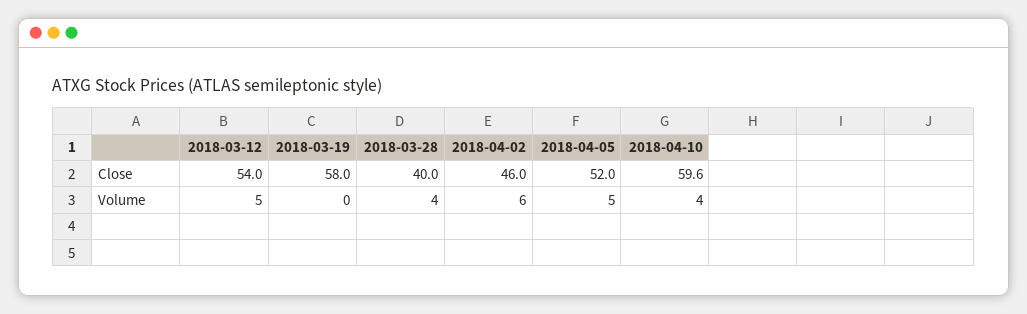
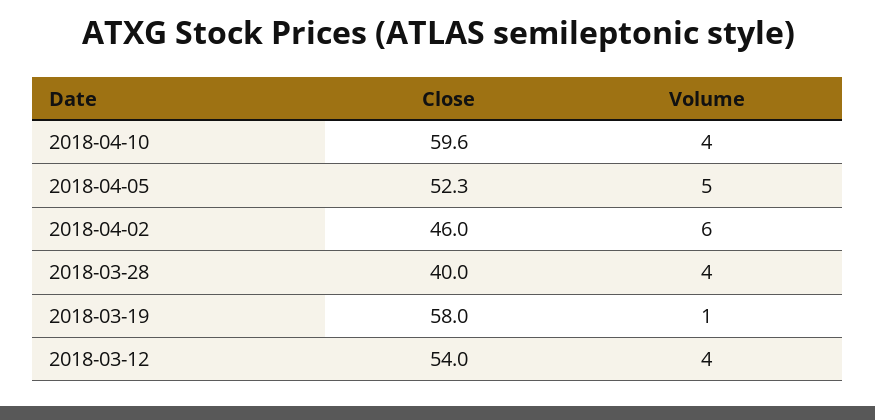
2018-04-05, Close: 52 -> 52.3
2018-03-12, Volume: 5 -> 4
2018-03-19, Volume: 0 -> 1

